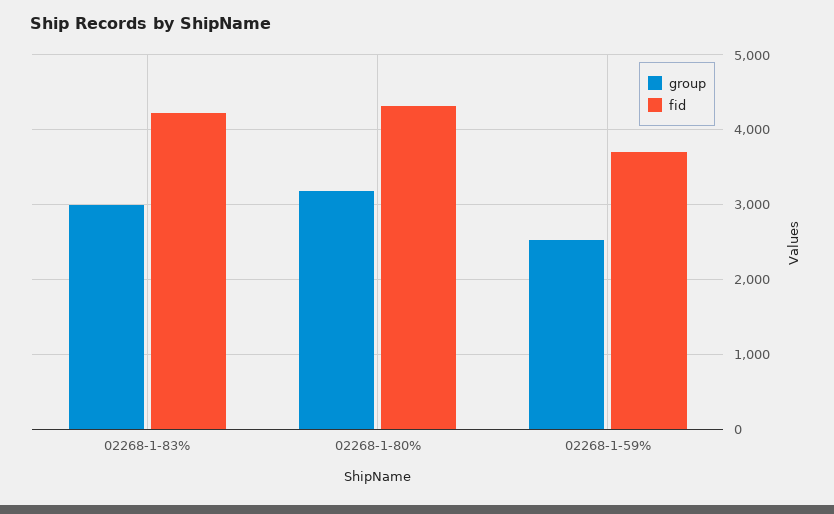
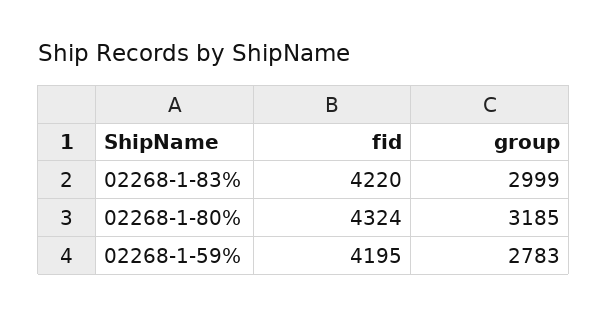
group, 02268-1-59%: 2500 -> 2783
fid, 02268-1-59%: 3700 -> 4195

